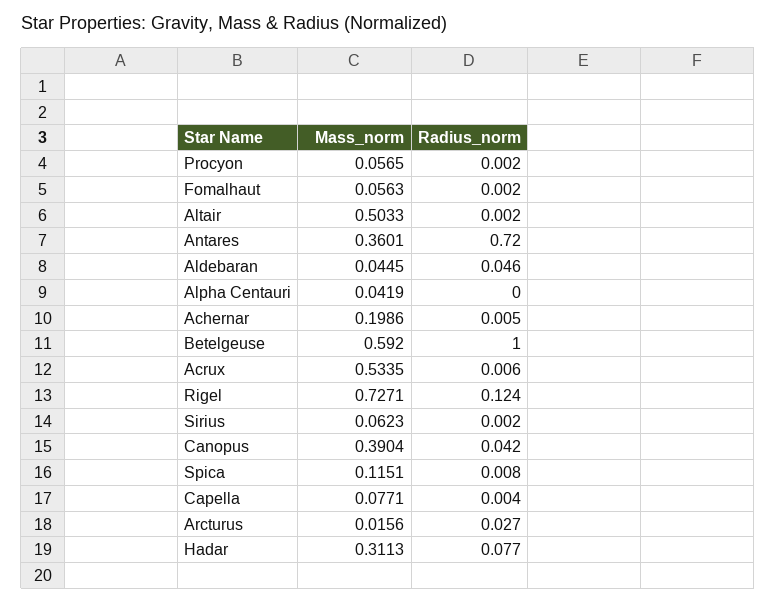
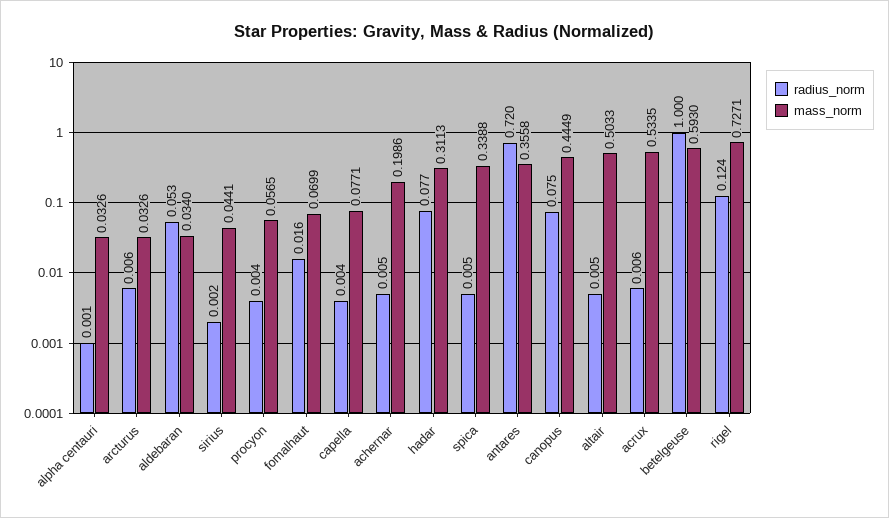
Radius_norm, Procyon: 0.002 -> 0.004
Mass_norm, Fomalhaut: 0.0563 -> 0.0699
Radius_norm, Fomalhaut: 0.002 -> 0.016
Radius_norm, Altair: 0.002 -> 0.005
Mass_norm, Antares: 0.3601 -> 0.3558
Mass_norm, Aldebaran: 0.0445 -> 0.034
Radius_norm, Aldebaran: 0.046 -> 0.053
Mass_norm, Alpha Centauri: 0.0419 -> 0.0326
Radius_norm, Alpha Centauri: 0 -> 0.001
Mass_norm, Betelgeuse: 0.592 -> 0.593
Mass_norm, Sirius: 0.0623 -> 0.0441
Mass_norm, Canopus: 0.3904 -> 0.4449
Radius_norm, Canopus: 0.042 -> 0.075
Mass_norm, Spica: 0.1151 -> 0.3388
Radius_norm, Spica: 0.008 -> 0.005
Mass_norm, Arcturus: 0.0156 -> 0.0326
Radius_norm, Arcturus: 0.027 -> 0.006

